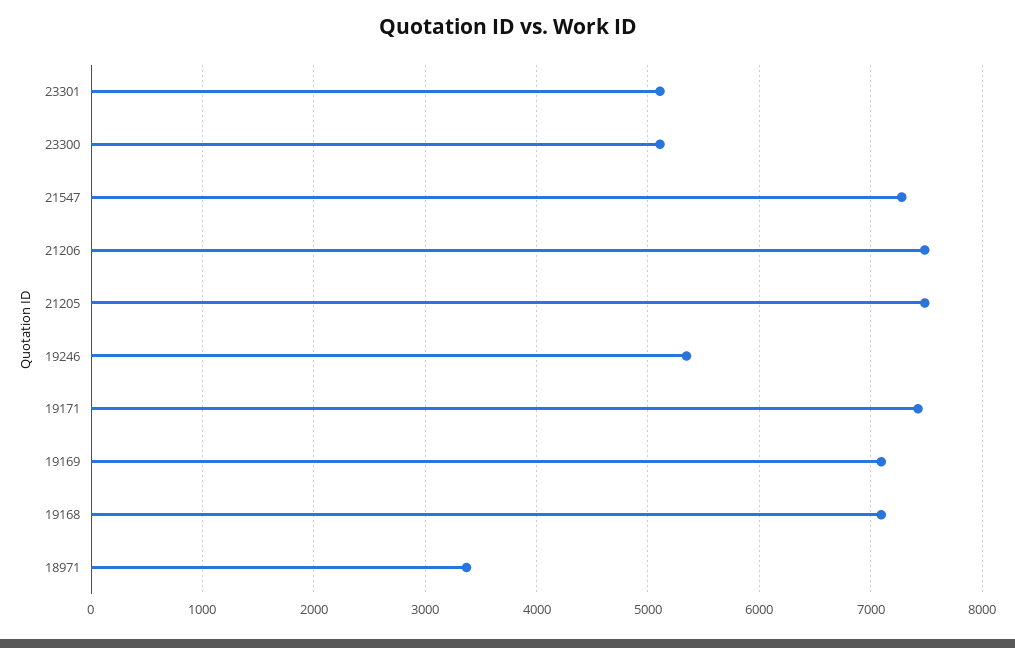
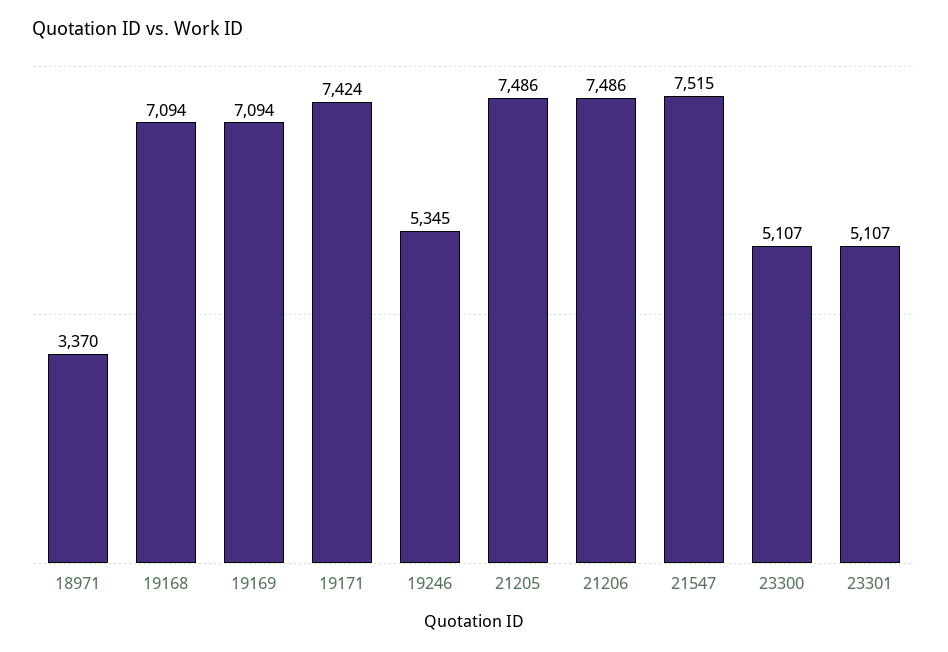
21547: 7300 -> 7515

